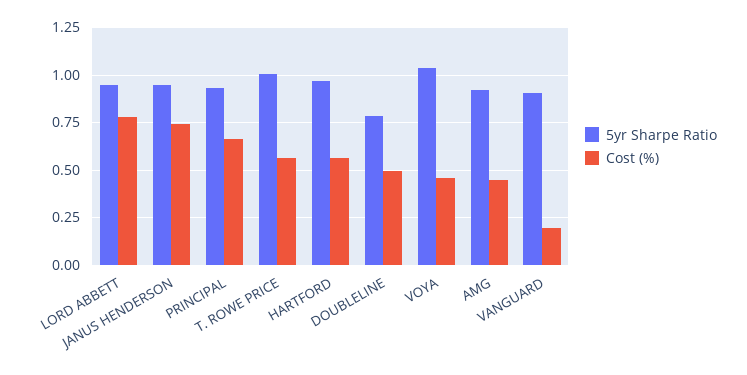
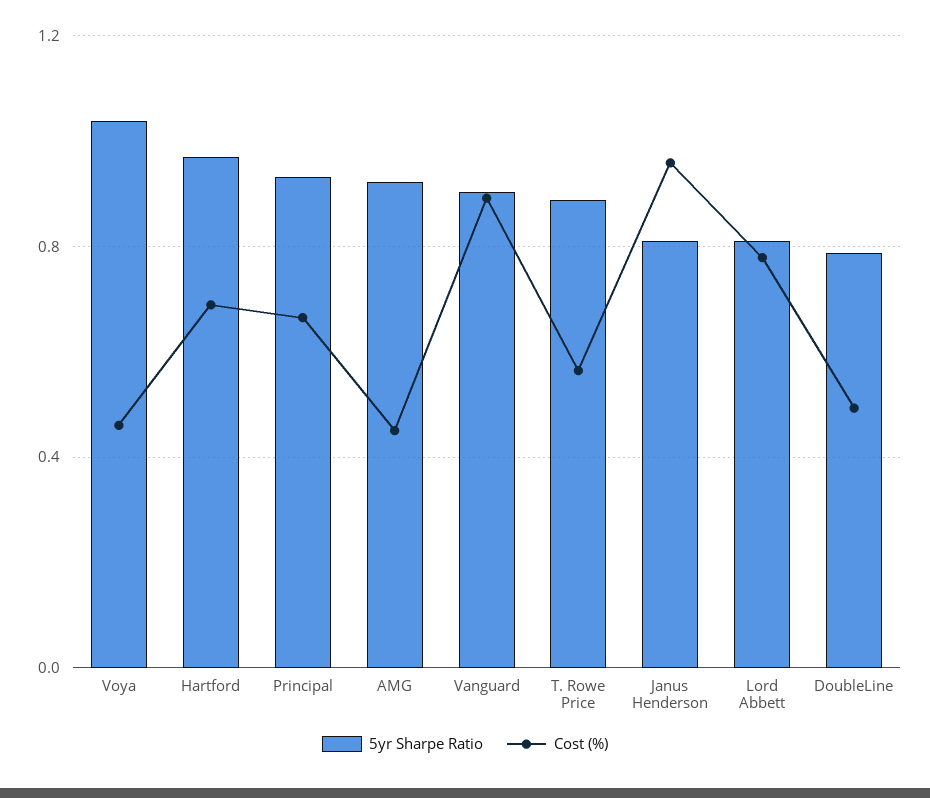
5yr Sharpe Ratio, LORD ABBETT: 0.95 -> 0.8
5yr Sharpe Ratio, JANUS HENDERSON: 0.95 -> 0.8
Cost (%), JANUS HENDERSON: 0.75 -> 0.95
5yr Sharpe Ratio, T. ROWE PRICE: 1 -> 0.9
Cost (%), HARTFORD: 0.55 -> 0.7
Cost (%), VANGUARD: 0.2 -> 0.9

